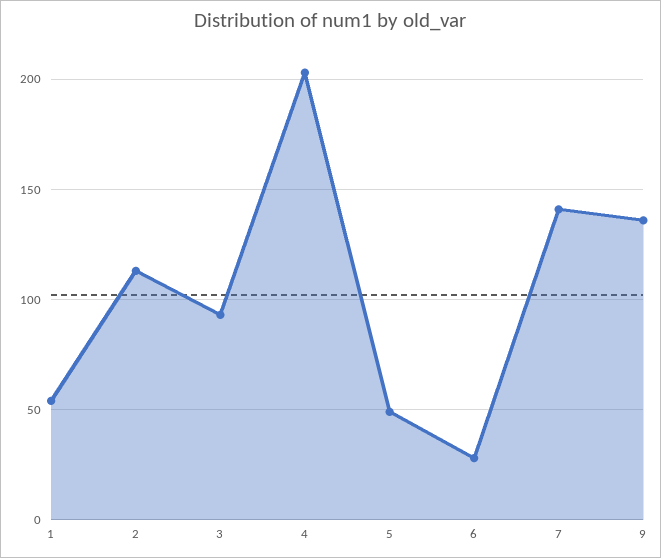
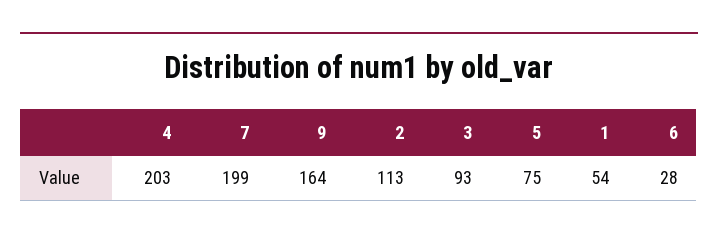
5: 50 -> 75
7: 140 -> 199
9: 135 -> 164

